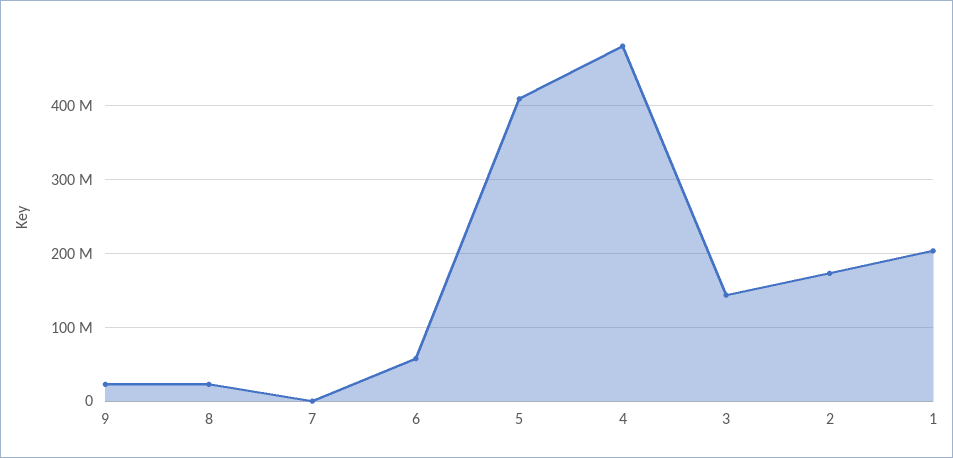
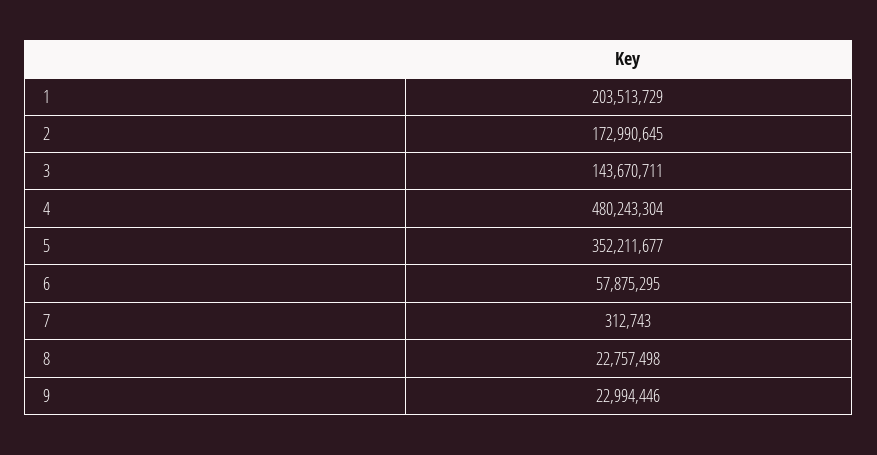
5: 410000000 -> 352211677

